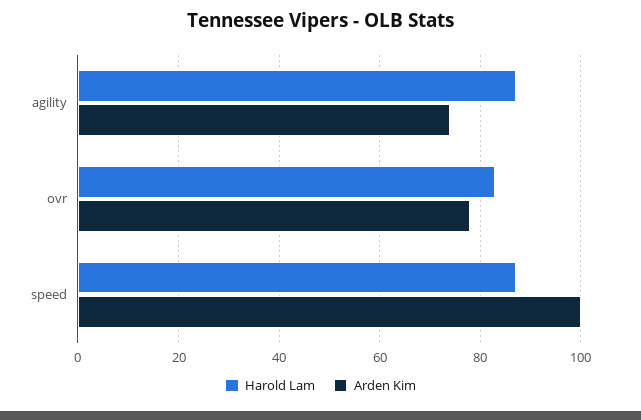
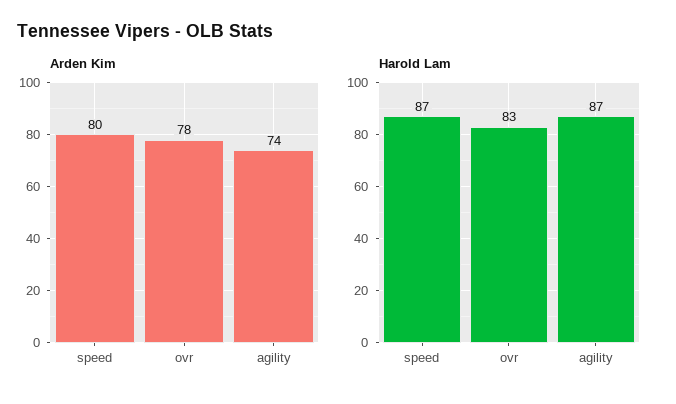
Arden Kim, speed: 100 -> 80

